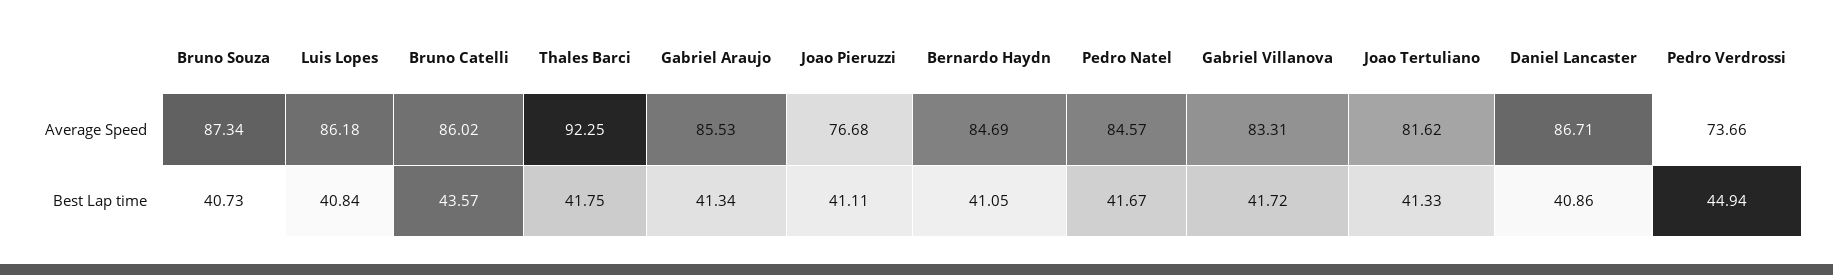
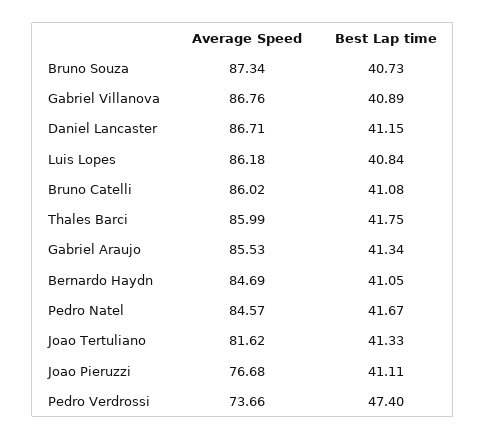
Thales Barci, Average Speed: 92.25 -> 85.99
Gabriel Villanova, Average Speed: 83.31 -> 86.76
Bruno Catelli, Best Lap time: 43.57 -> 41.08
Gabriel Villanova, Best Lap time: 41.72 -> 40.89
Daniel Lancaster, Best Lap time: 40.86 -> 41.15
Pedro Verdrossi, Best Lap time: 44.94 -> 47.4

